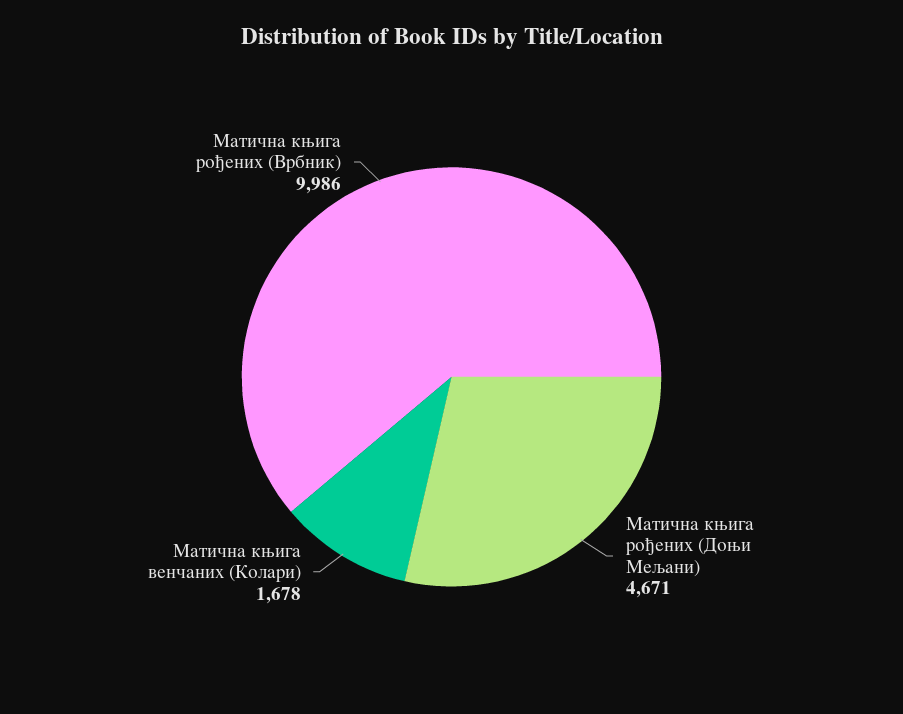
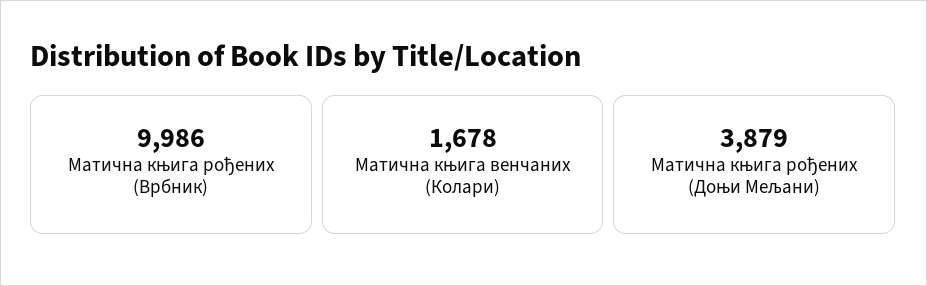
Матична књига рођених (Доњи Мељани): 4671 -> 3879

